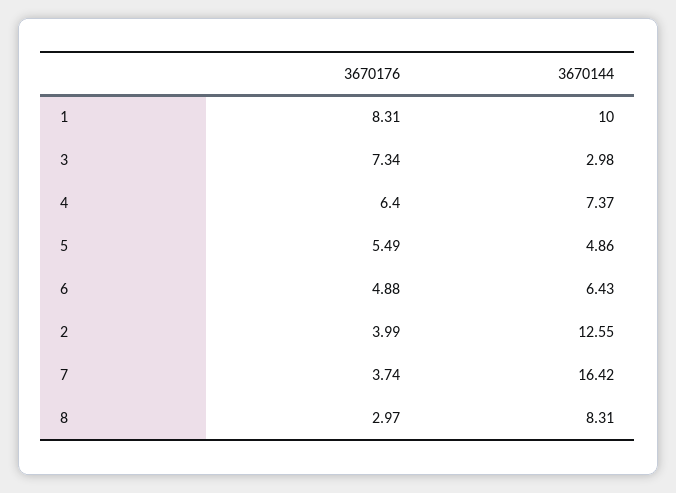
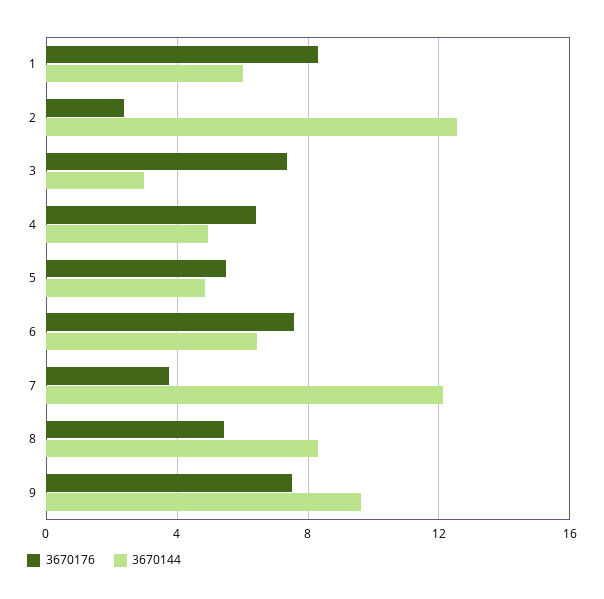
3670144, 1: 10 -> 6
3670144, 4: 7.37 -> 5
3670176, 6: 4.88 -> 7.5
3670176, 2: 3.99 -> 2.5
3670144, 7: 16.42 -> 12
3670176, 8: 2.97 -> 5.5
3670176, 9: none -> 7.5
3670144, 9: none -> 9.5

